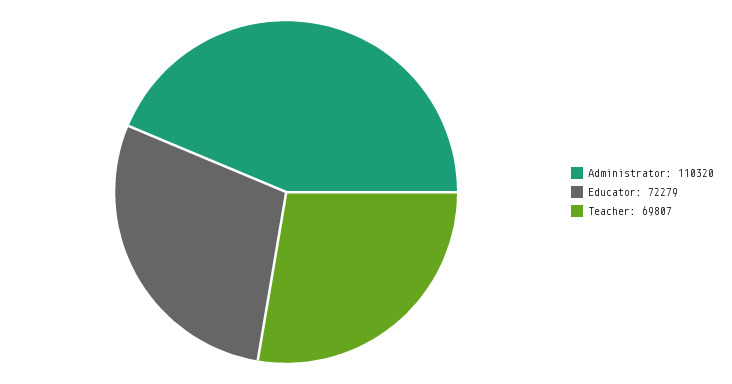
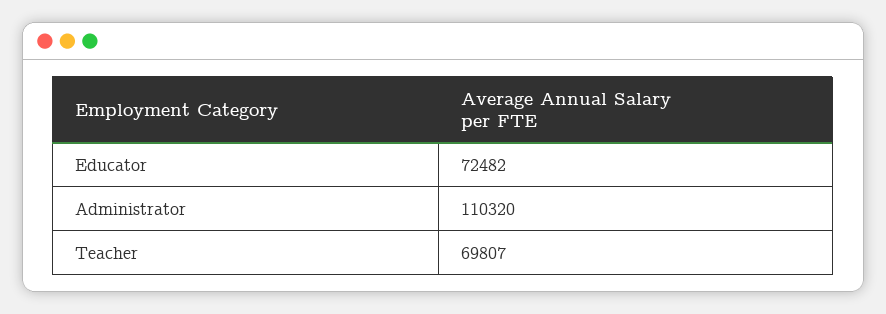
Educator: 72279 -> 72482

